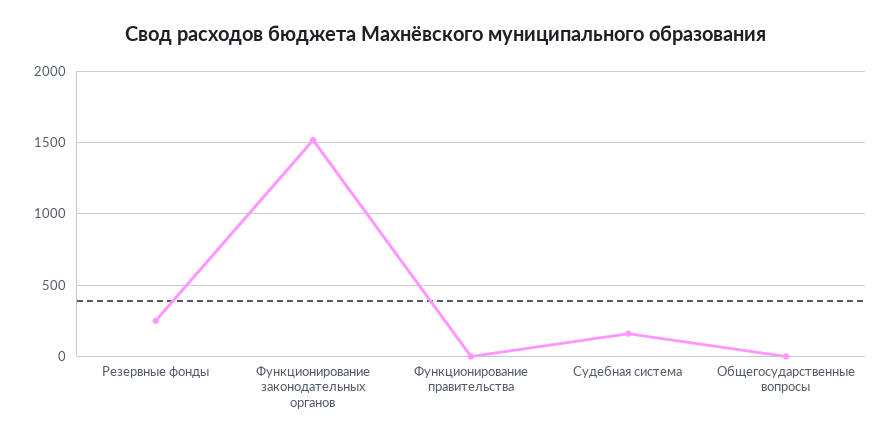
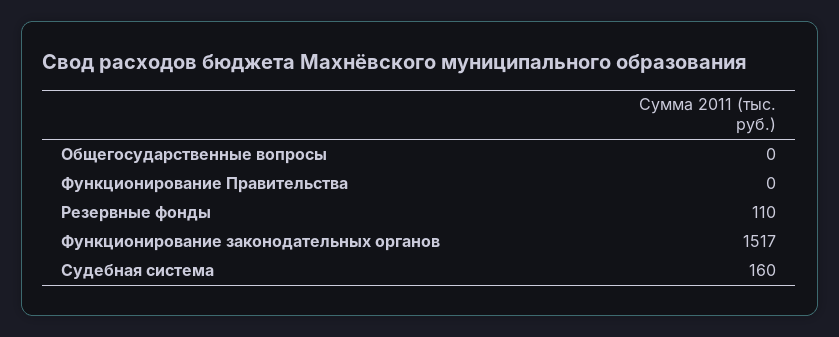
Резервные фонды: 250 -> 110

